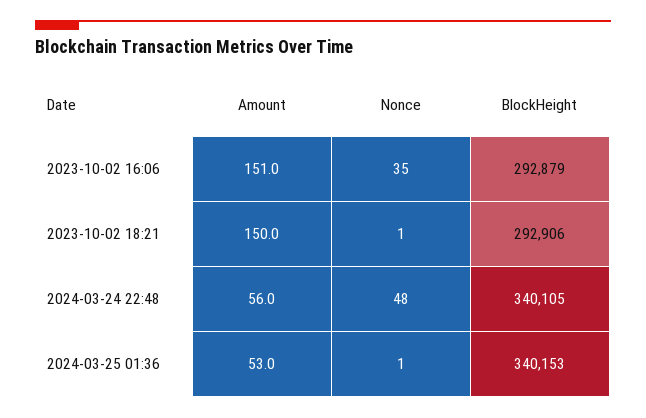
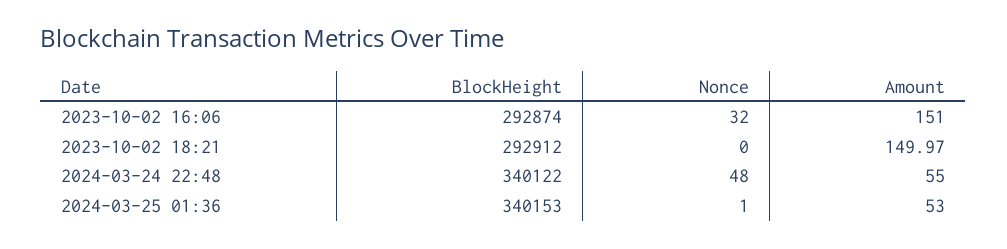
Nonce, 2023-10-02 16:06: 35 -> 32
BlockHeight, 2023-10-02 16:06: 292879 -> 292874
Nonce, 2023-10-02 18:21: 1 -> 0
BlockHeight, 2023-10-02 18:21: 292906 -> 292912
Amount, 2024-03-24 22:48: 56 -> 55
BlockHeight, 2024-03-24 22:48: 340105 -> 340122

